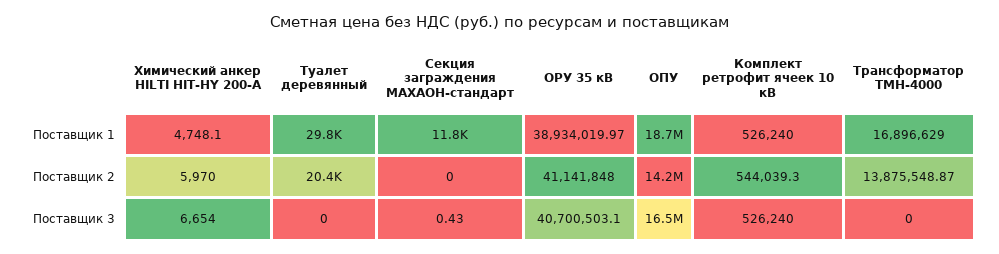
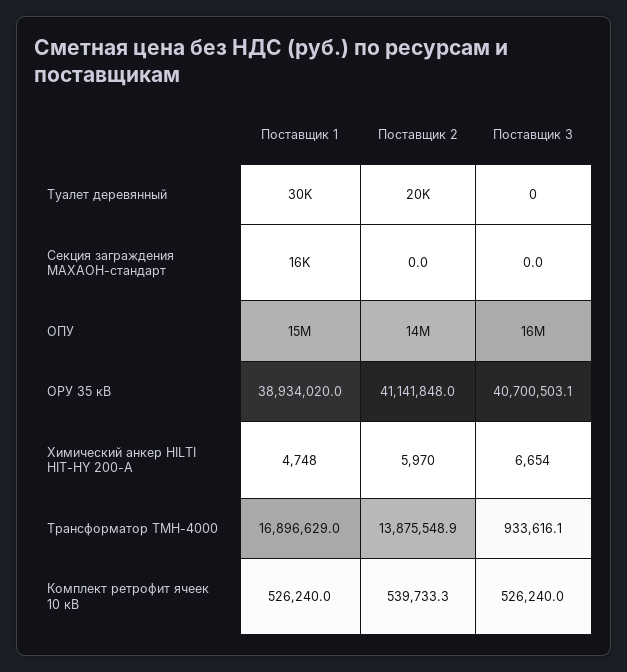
Секция заграждения МАХАОН-стандарт, Поставщик 1: 11800 -> 16000
ОПУ, Поставщик 1: 18700000 -> 15000000
Комплект ретрофит ячеек 10 кВ, Поставщик 2: 544039.3 -> 539733.3
Секция заграждения МАХАОН-стандарт, Поставщик 3: 0.43 -> 0
Трансформатор ТМН-4000, Поставщик 3: 0 -> 933616.1

